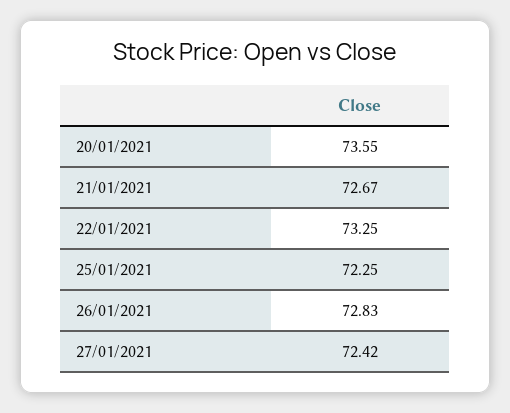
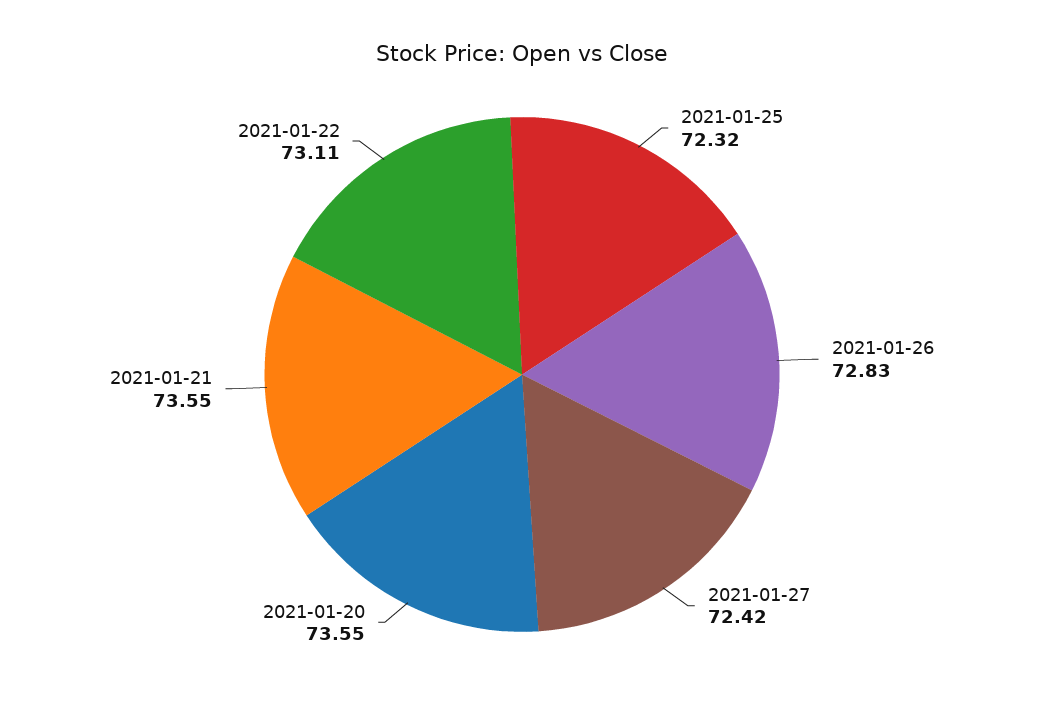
21/01/2021: 72.67 -> 73.55
22/01/2021: 73.25 -> 73.11
25/01/2021: 72.25 -> 72.32

